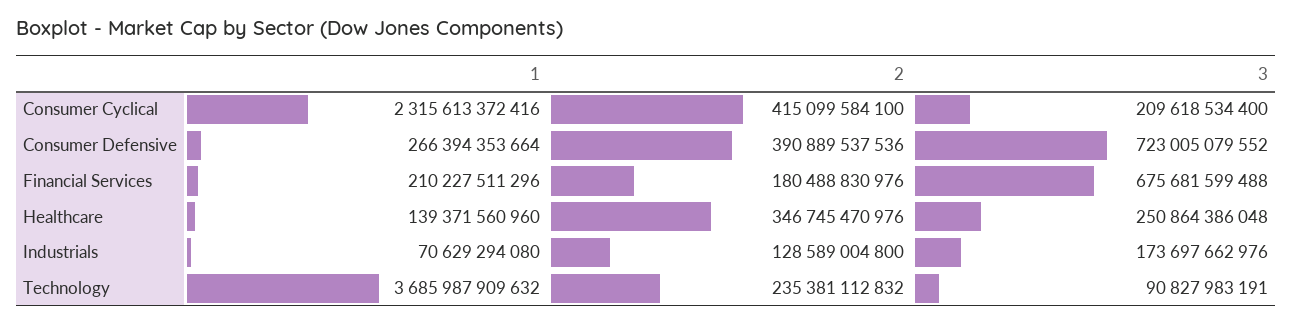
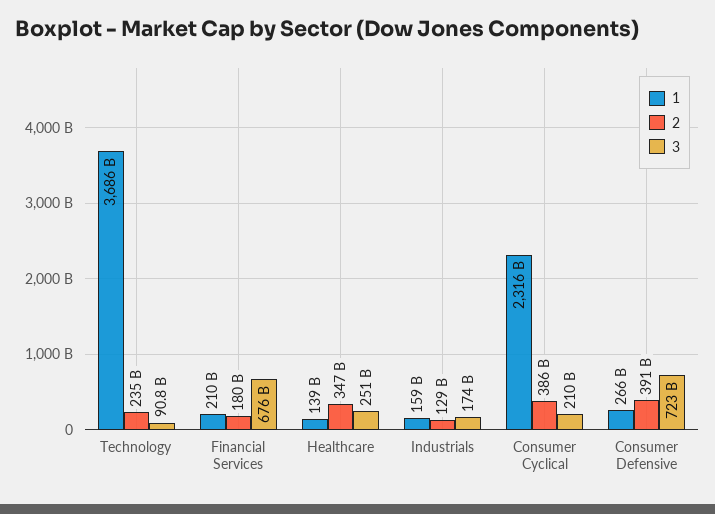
2, Consumer Cyclical: 415099584100 -> 386000000000
1, Industrials: 70629294080 -> 159000000000

